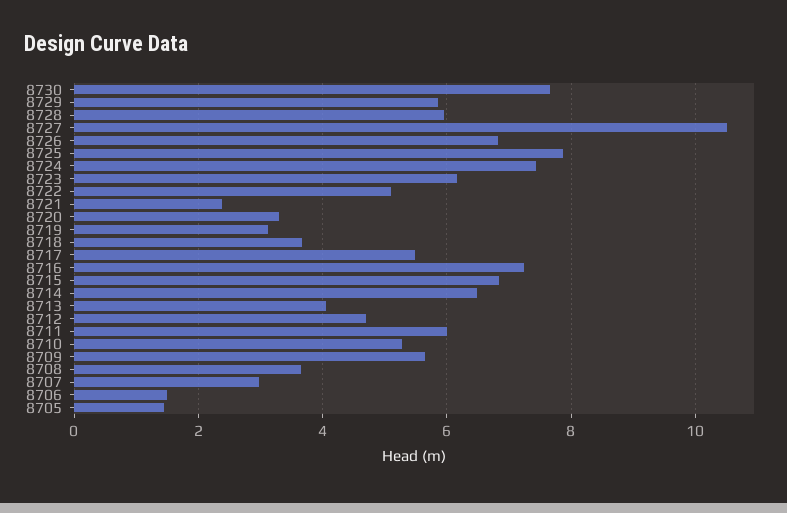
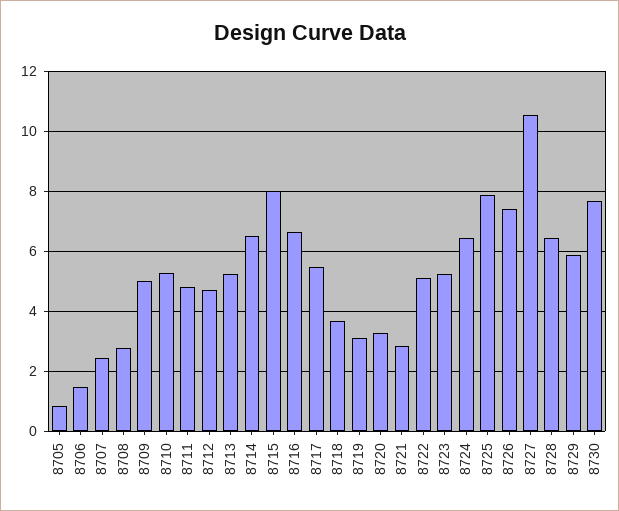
8728: 6 -> 6.4
8726: 6.8 -> 7.4
8724: 7.4 -> 6.4
8723: 6.2 -> 5.2
8721: 2.4 -> 2.8
8716: 7.2 -> 6.6
8715: 6.8 -> 8
8713: 4 -> 5.2
8711: 6 -> 4.8
8709: 5.6 -> 5
8708: 3.6 -> 2.8
8707: 3 -> 2.4
8705: 1.4 -> 0.8

